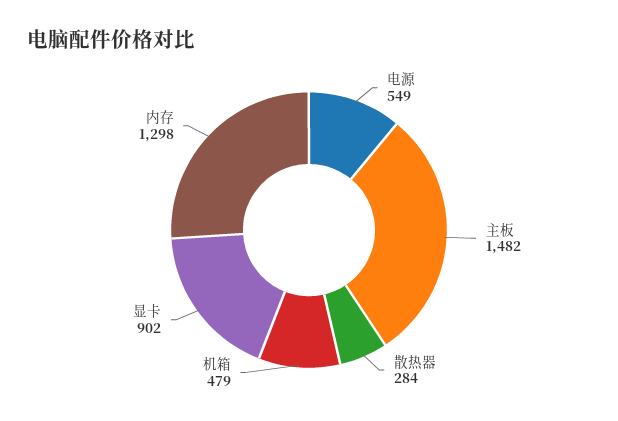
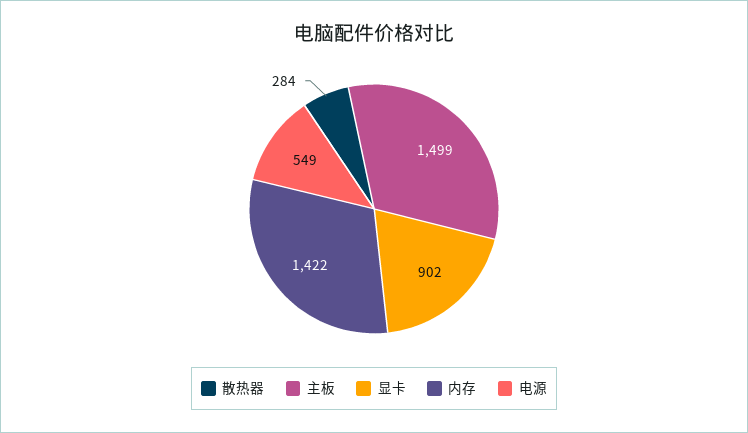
主板: 1482 -> 1499
机箱: 479 -> none
内存: 1298 -> 1422

